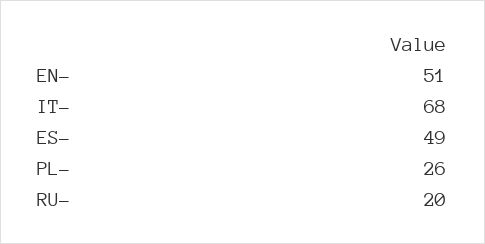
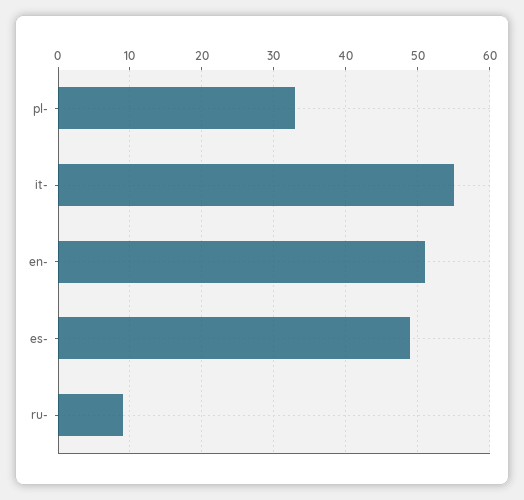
IT-: 68 -> 55
PL-: 26 -> 33
RU-: 20 -> 9

